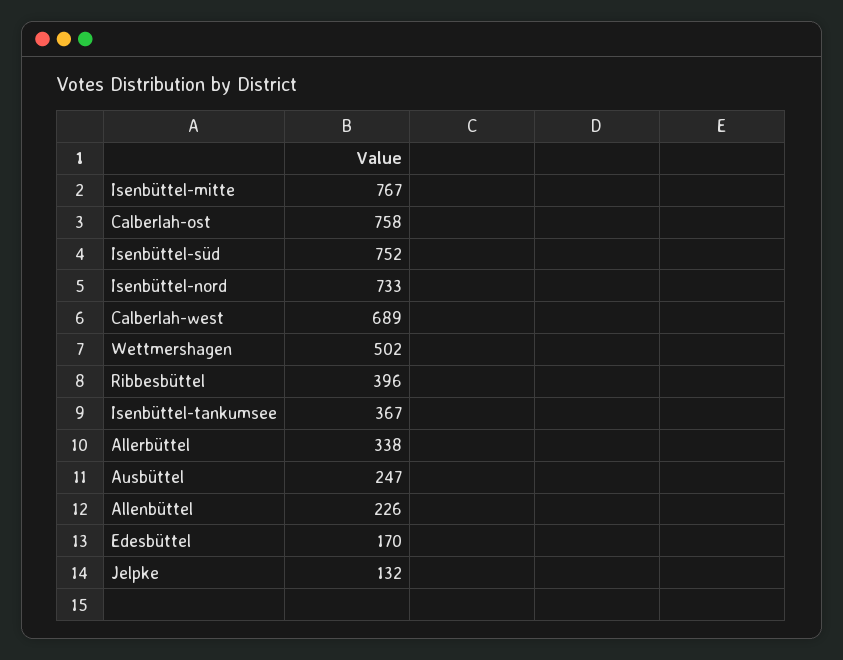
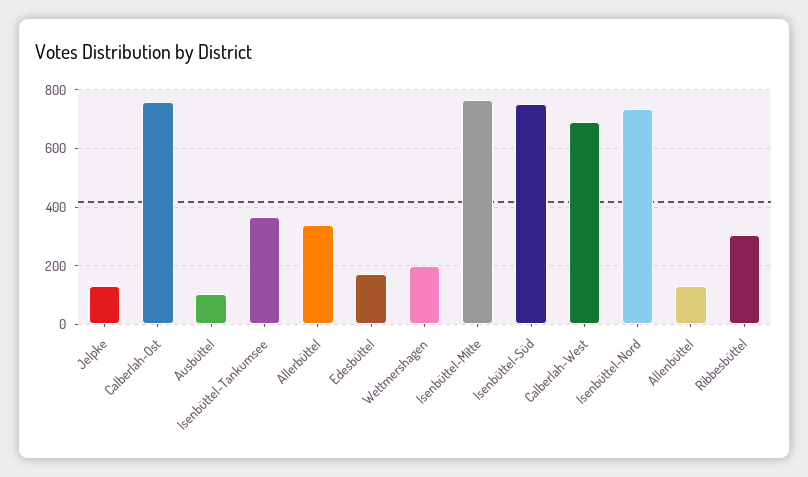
Wettmershagen: 502 -> 200
Ribbesbüttel: 396 -> 300
Ausbüttel: 247 -> 100
Allenbüttel: 226 -> 125

